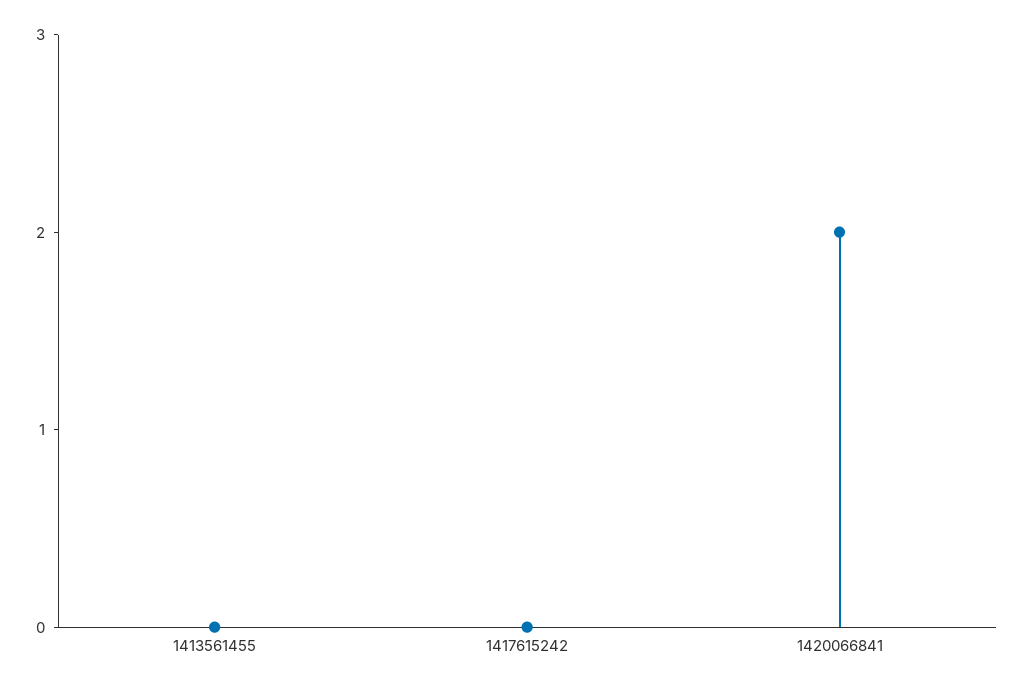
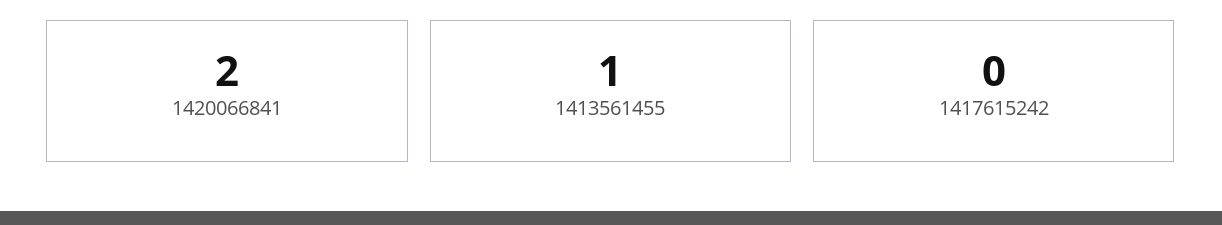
1413561455: 0 -> 1

